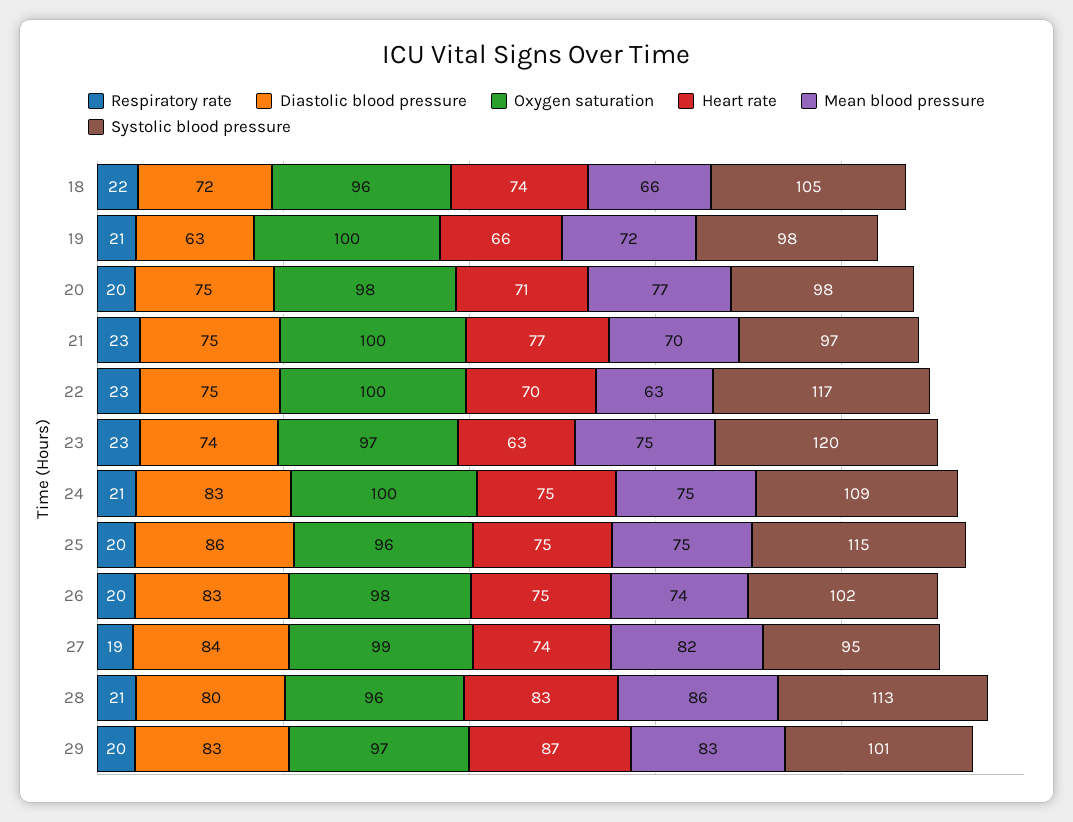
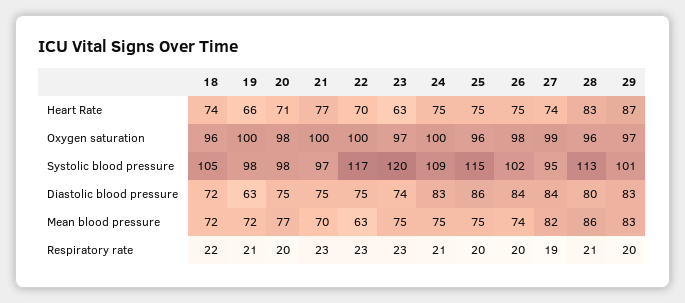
Mean blood pressure, 18: 66 -> 72
Diastolic blood pressure, 26: 83 -> 84

